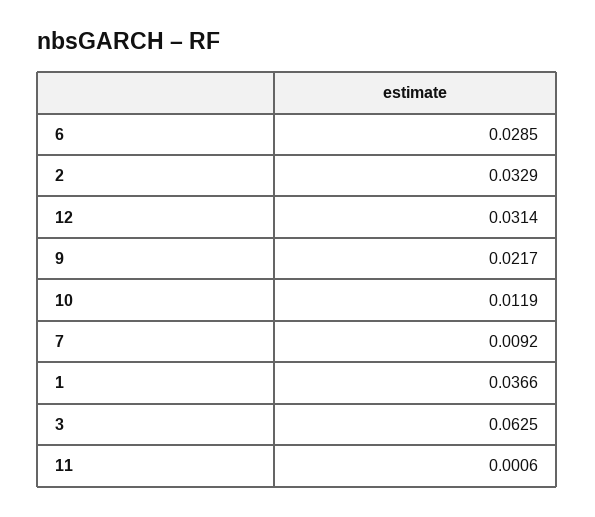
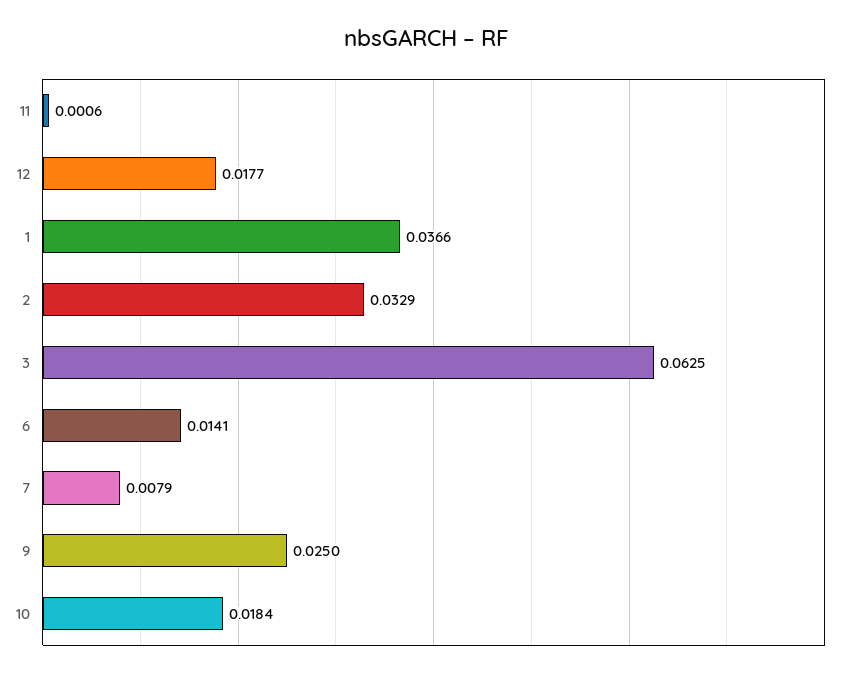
6: 0.0285 -> 0.0141
12: 0.0314 -> 0.0177
9: 0.0217 -> 0.025
10: 0.0119 -> 0.0184
7: 0.0092 -> 0.0079

